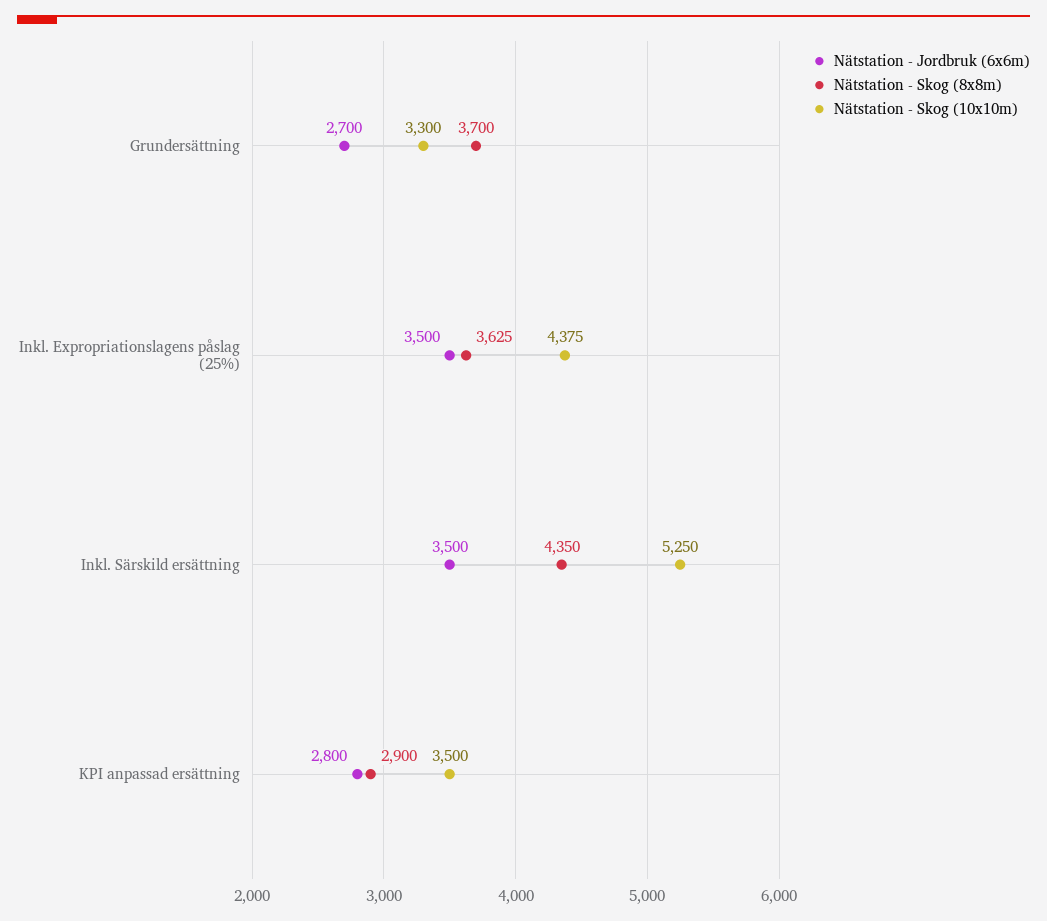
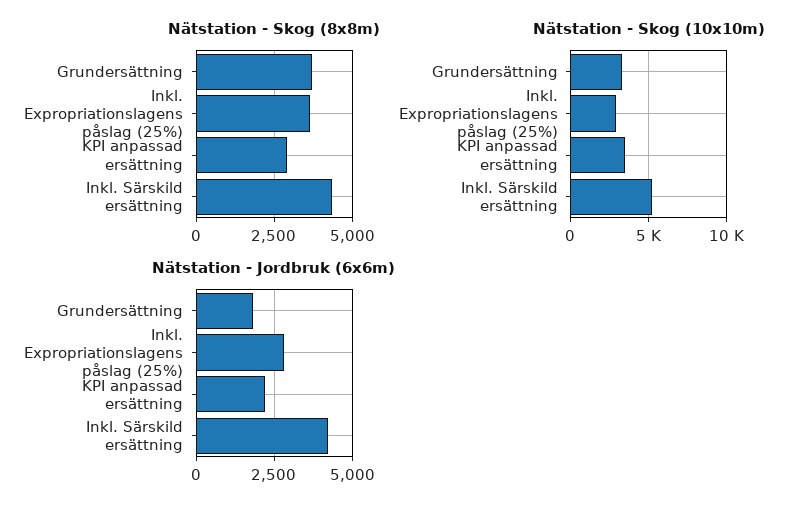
Nätstation - Jordbruk (6x6m), Grundersättning: 2700 -> 1750
Nätstation - Jordbruk (6x6m), Inkl. Expropriationslagens påslag (25%): 3500 -> 2750
Nätstation - Skog (10x10m), Inkl. Expropriationslagens påslag (25%): 4375 -> 3000
Nätstation - Jordbruk (6x6m), Inkl. Särskild ersättning: 3500 -> 4250
Nätstation - Jordbruk (6x6m), KPI anpassad ersättning: 2800 -> 2250

